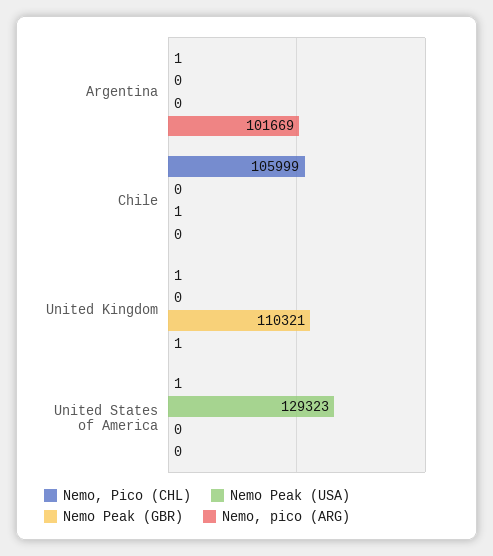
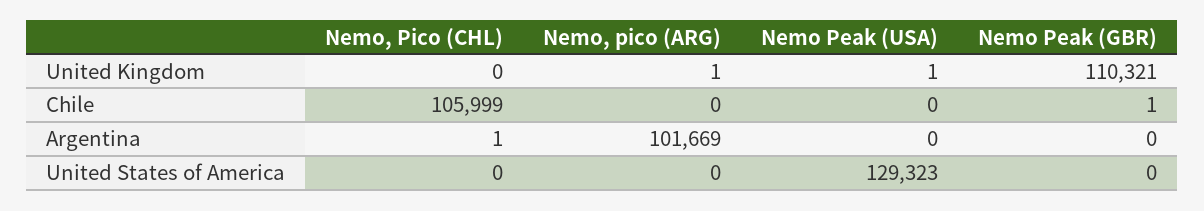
Nemo, Pico (CHL), United Kingdom: 1 -> 0
Nemo Peak (USA), United Kingdom: 0 -> 1
Nemo, Pico (CHL), United States of America: 1 -> 0

